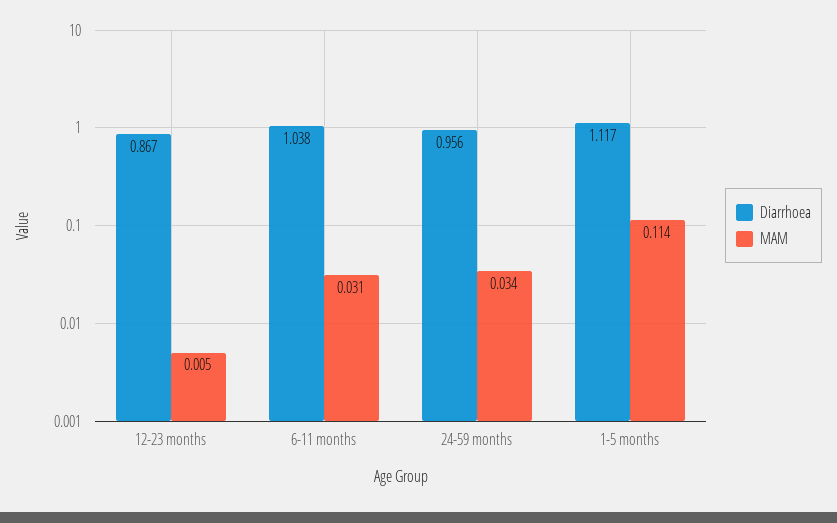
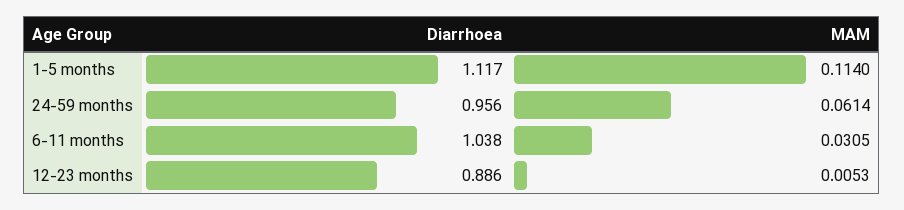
Diarrhoea, 12-23 months: 0.867 -> 0.886
MAM, 24-59 months: 0.034 -> 0.0614

